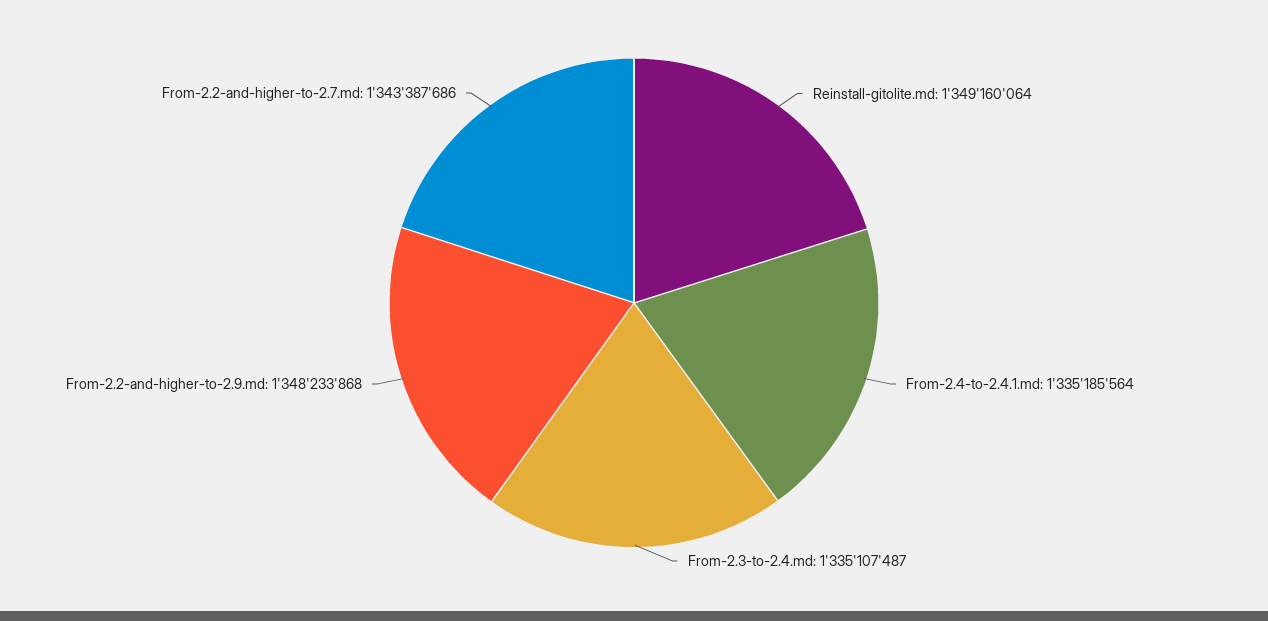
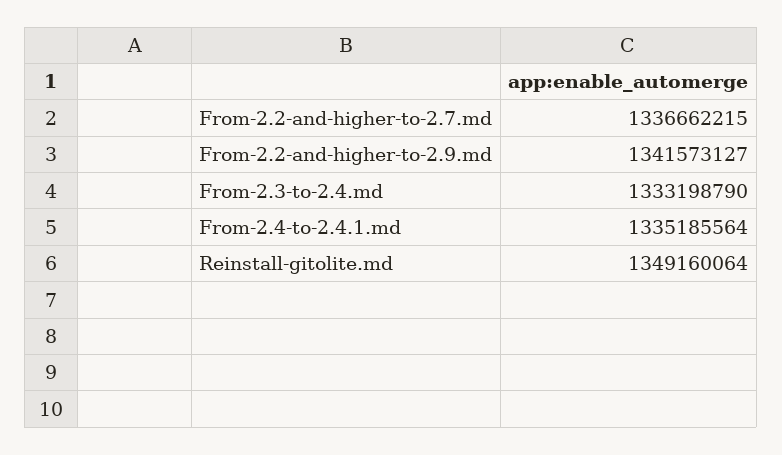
From-2.3-to-2.4.md: 1335107487 -> 1333198790
From-2.2-and-higher-to-2.9.md: 1348233868 -> 1341573127
From-2.2-and-higher-to-2.7.md: 1343387686 -> 1336662215

